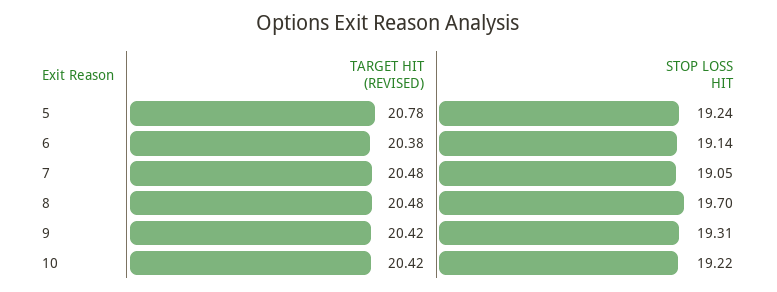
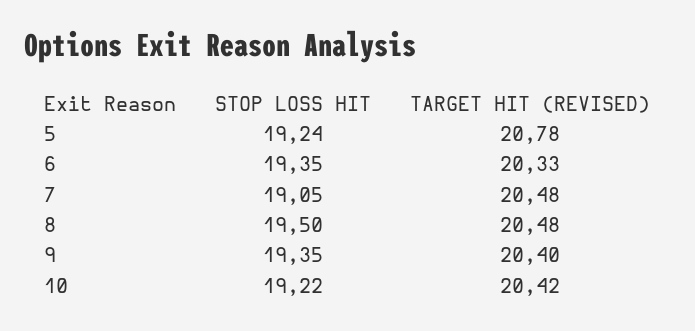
TARGET HIT (REVISED), 6: 20.38 -> 20.33
STOP LOSS HIT, 6: 19.14 -> 19.35
STOP LOSS HIT, 8: 19.7 -> 19.5
TARGET HIT (REVISED), 9: 20.42 -> 20.4
STOP LOSS HIT, 9: 19.31 -> 19.35

